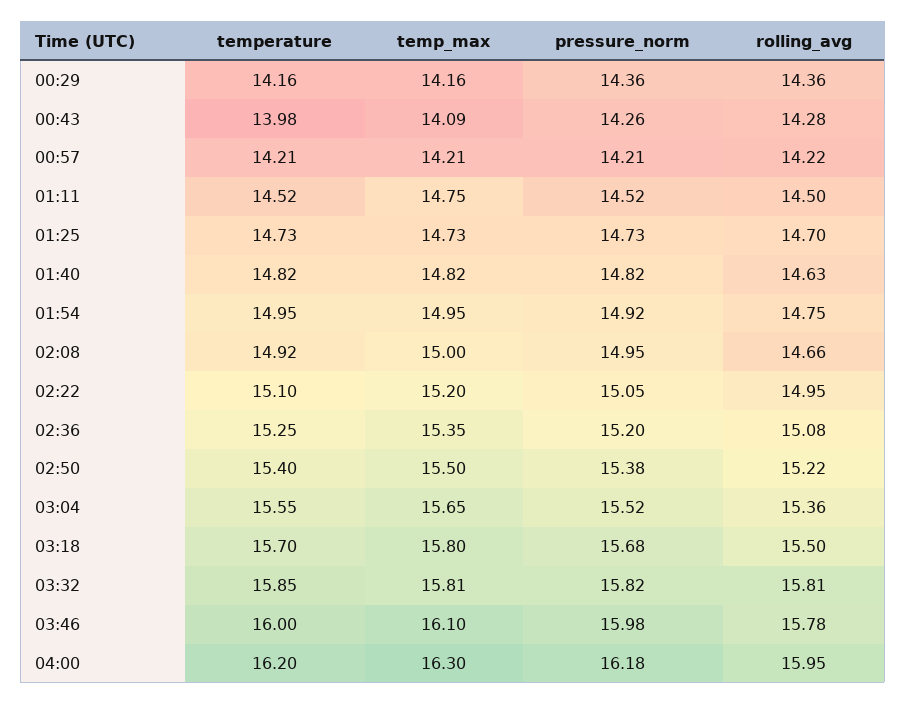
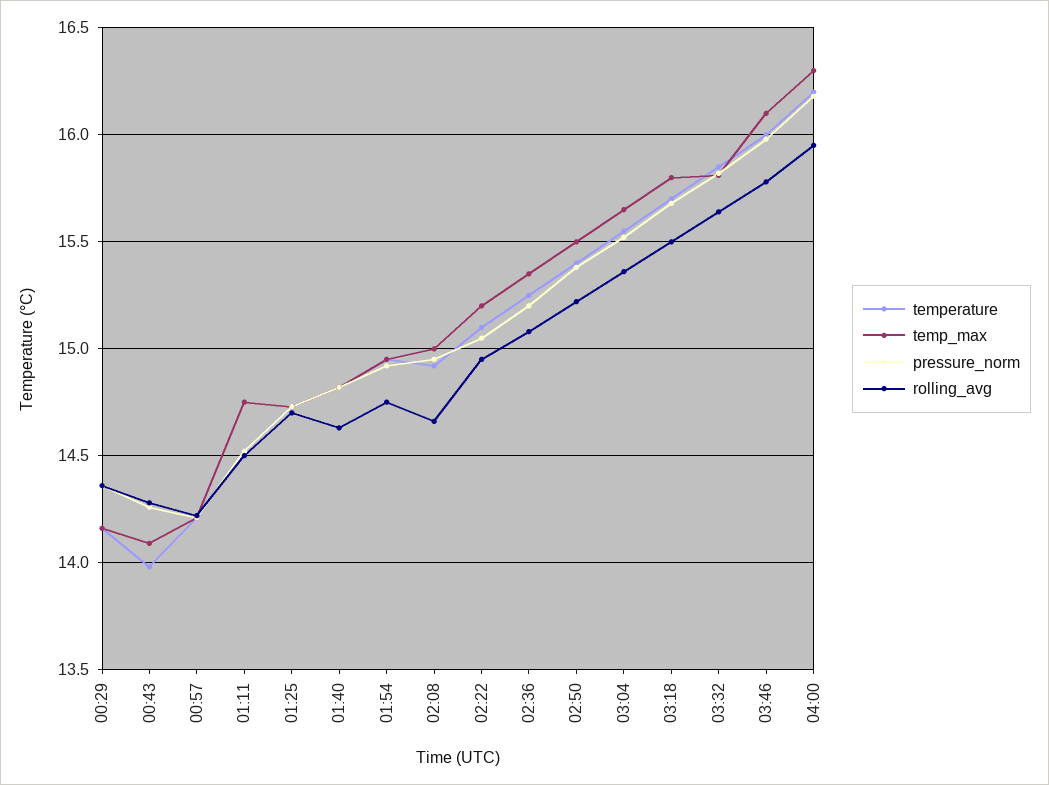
rolling_avg, 03:32: 15.81 -> 15.65

